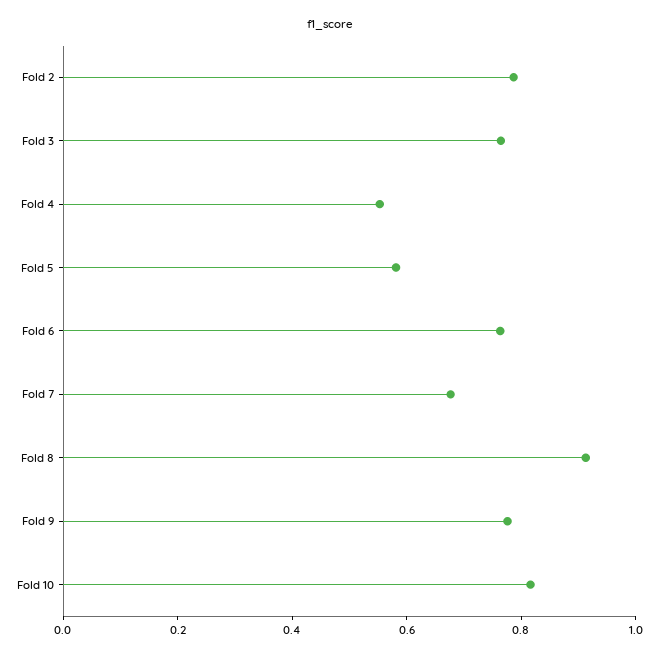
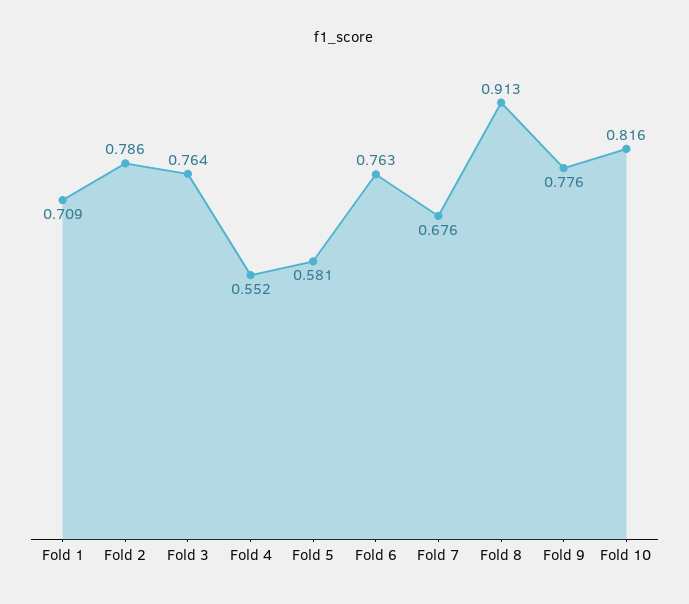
Fold 1: none -> 0.709

